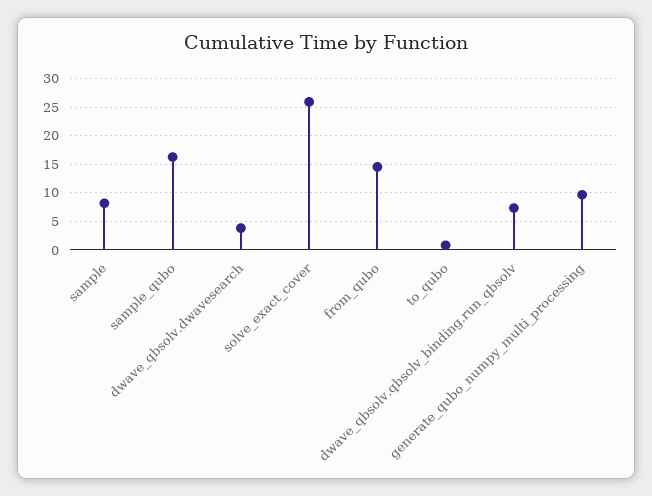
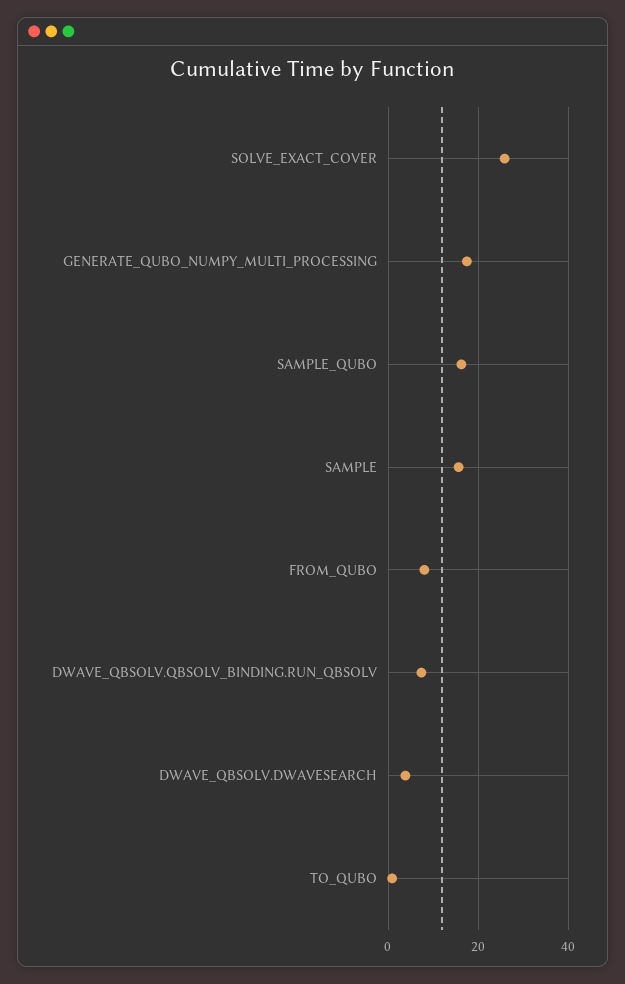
sample: 7.5 -> 16
from_qubo: 15 -> 8
generate_qubo_numpy_multi_processing: 10 -> 18

